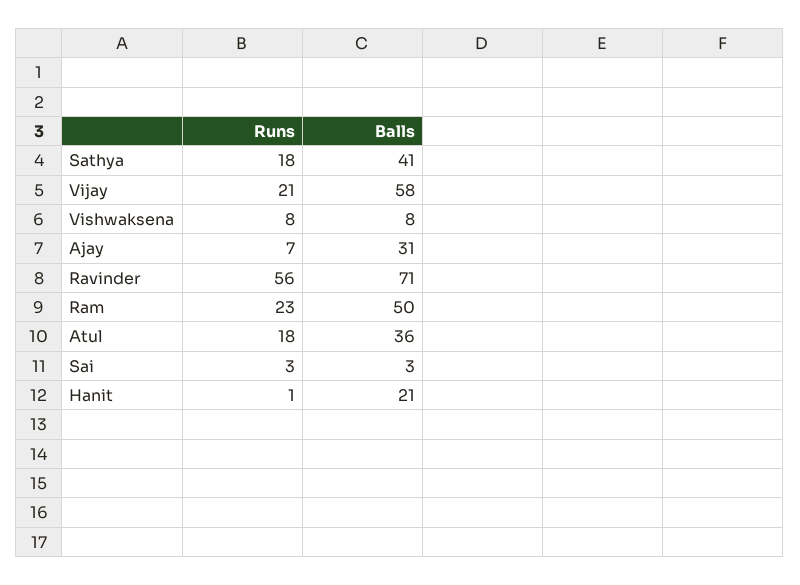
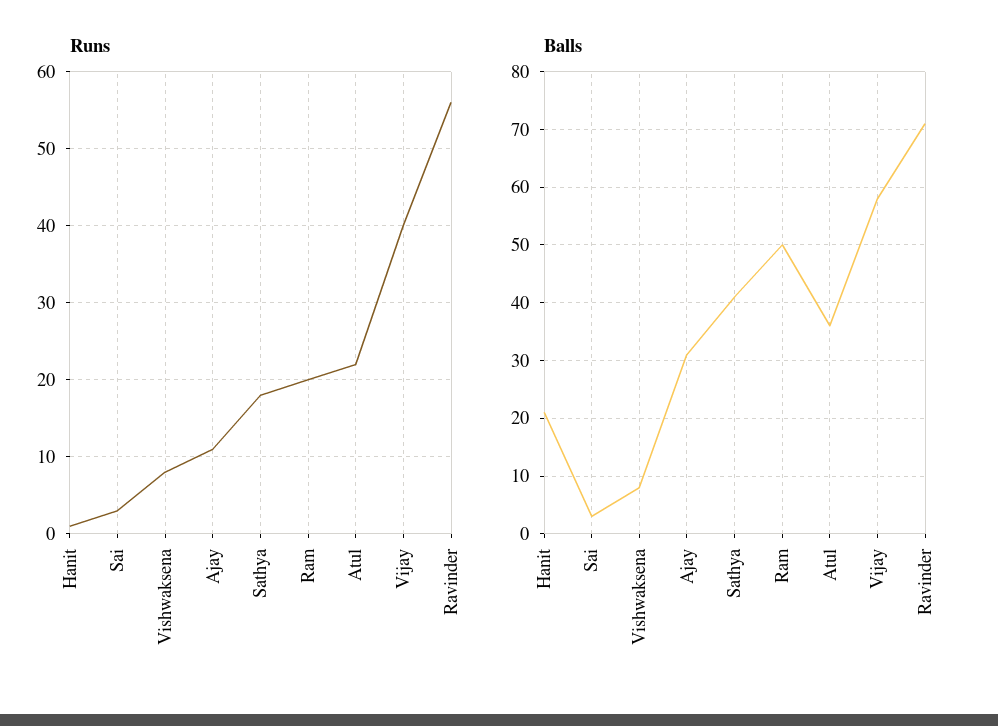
Runs, Vijay: 21 -> 40
Runs, Ajay: 7 -> 11
Runs, Ram: 23 -> 20
Runs, Atul: 18 -> 22

